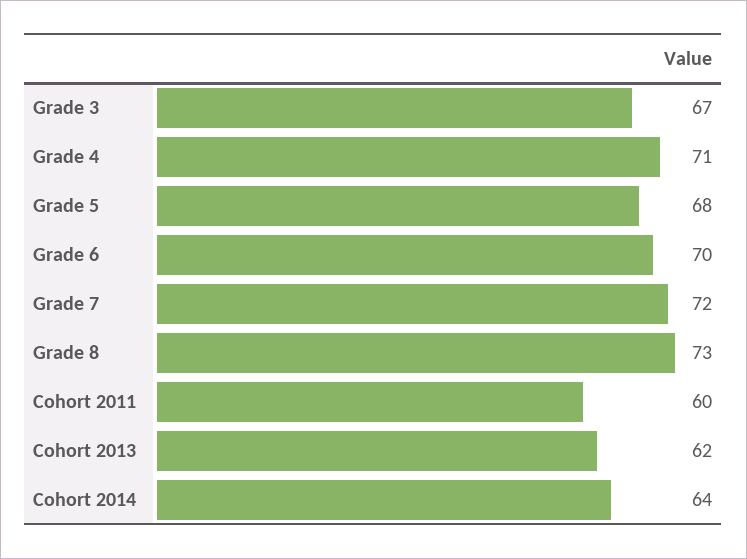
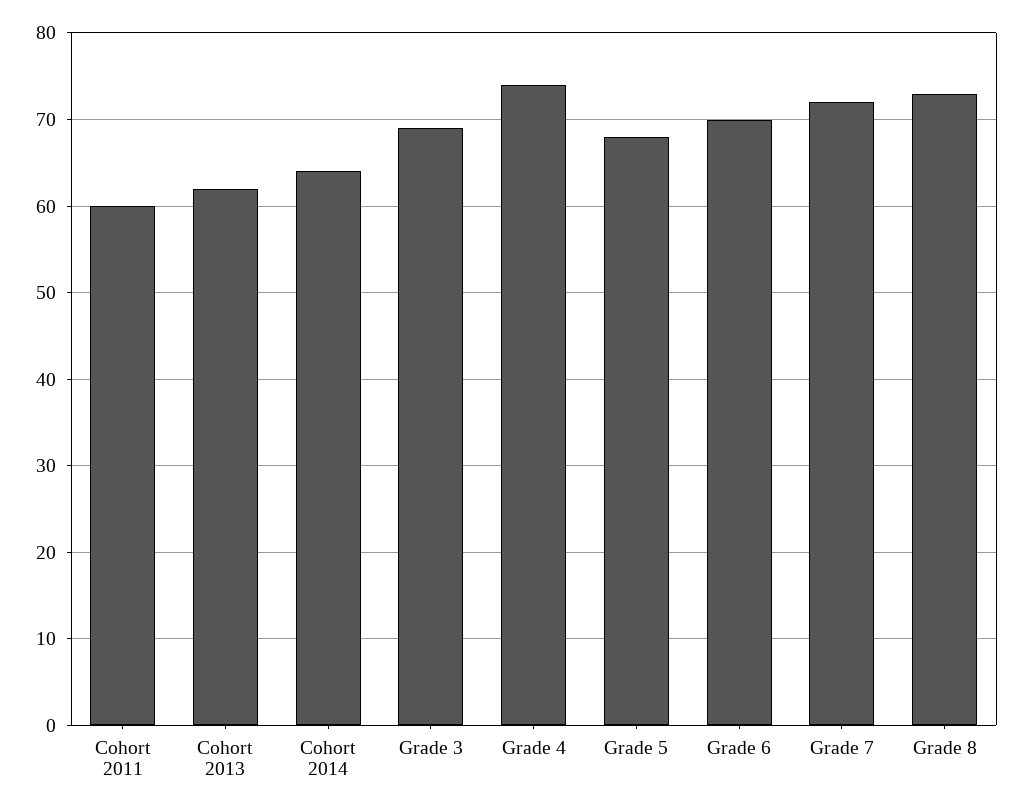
Grade 3: 67 -> 69
Grade 4: 71 -> 74

